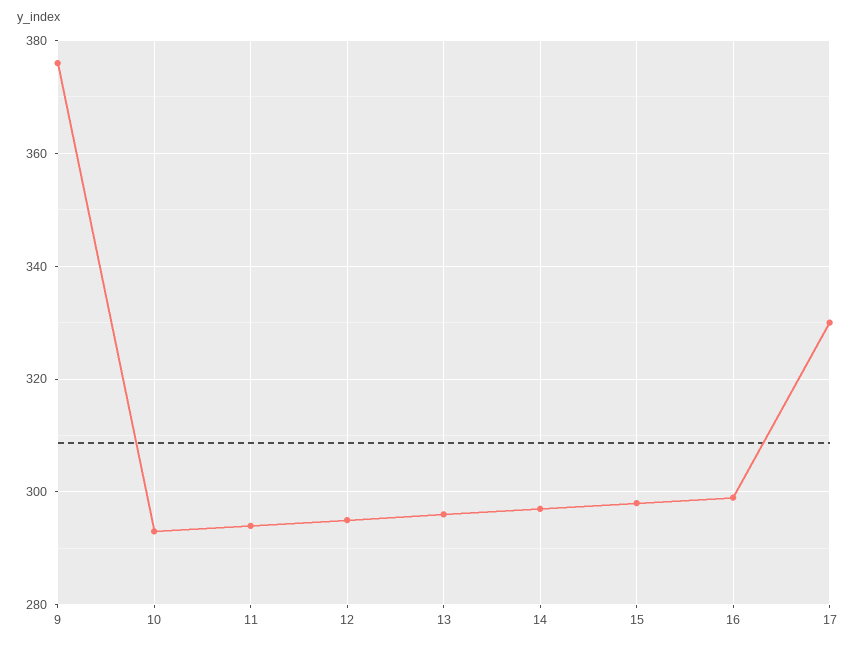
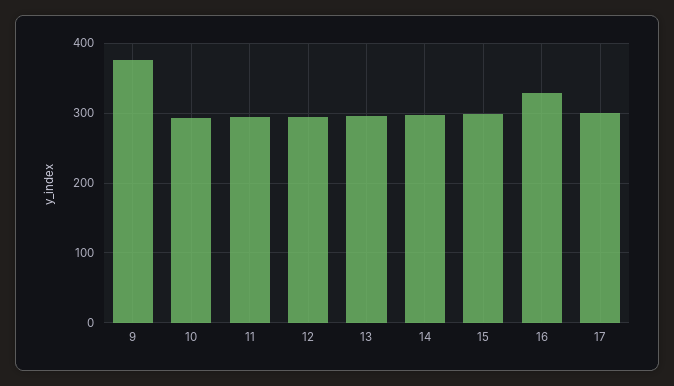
16: 300 -> 330
17: 330 -> 300

